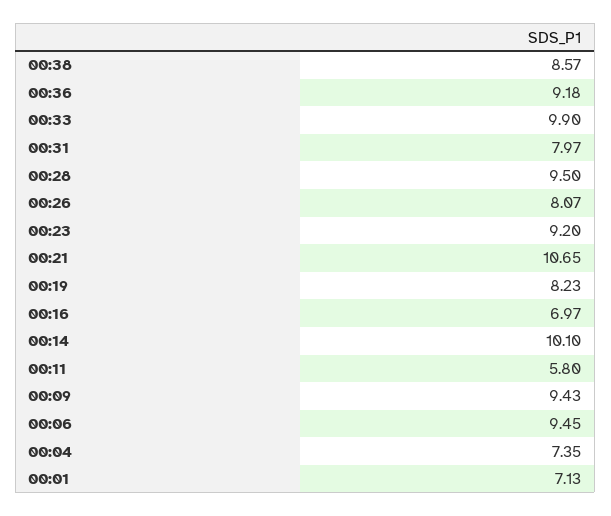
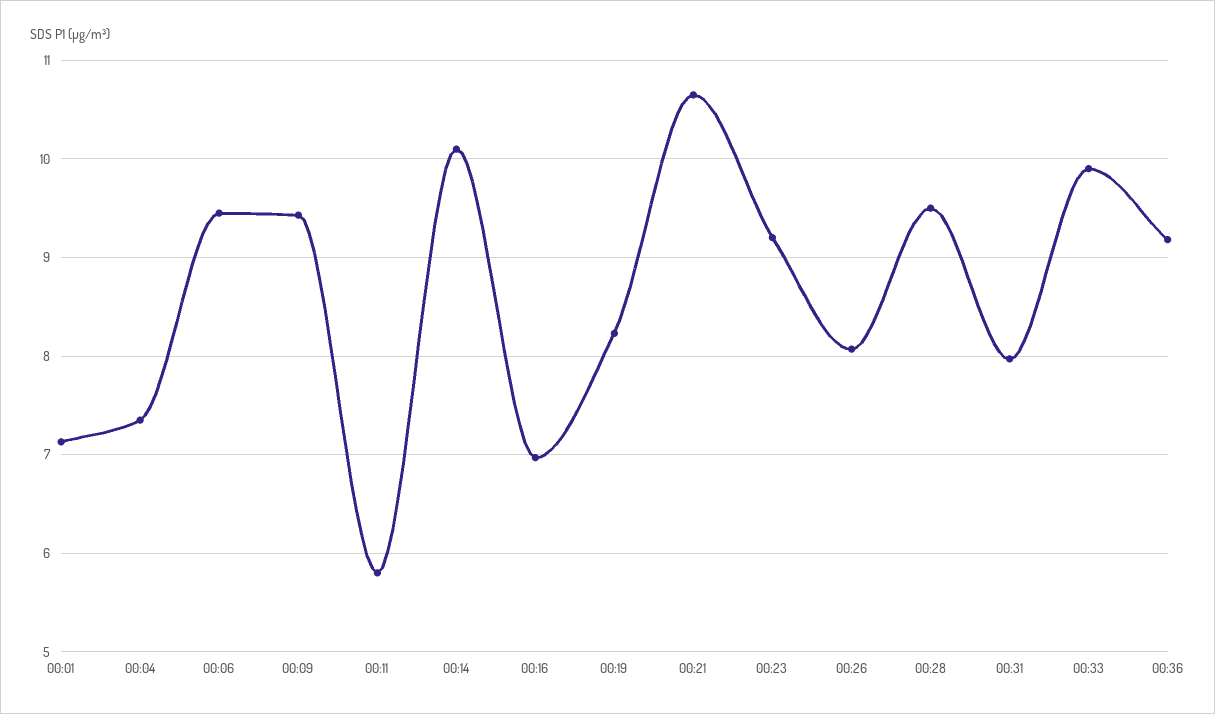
00:38: 8.57 -> none

